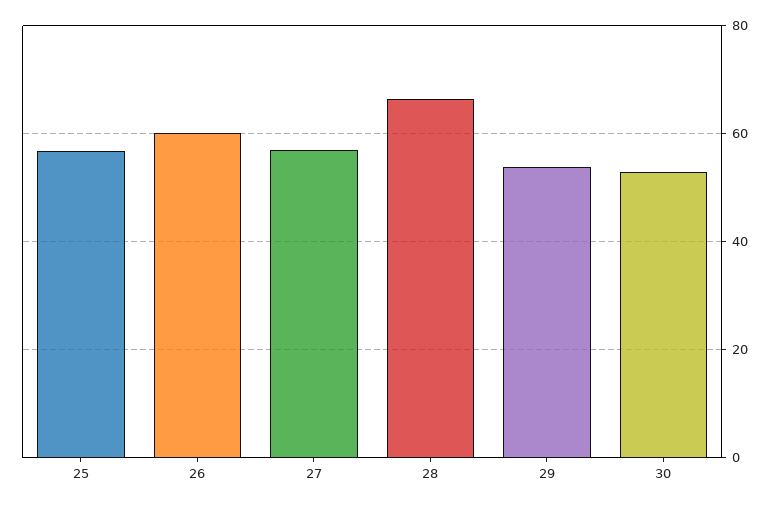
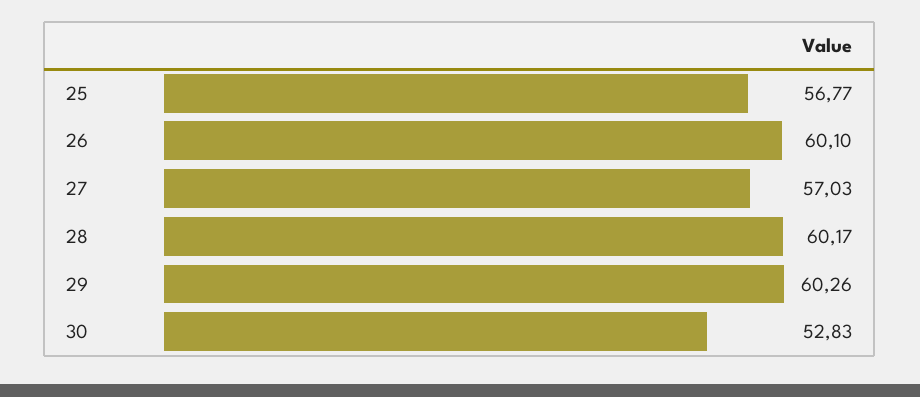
28: 66 -> 60.17
29: 54 -> 60.26

